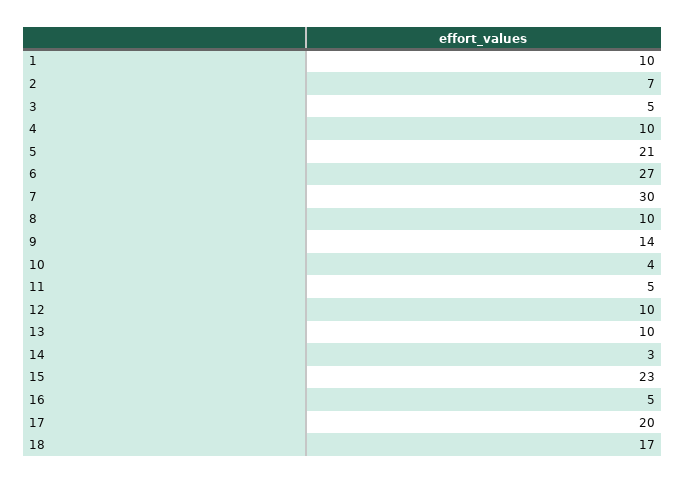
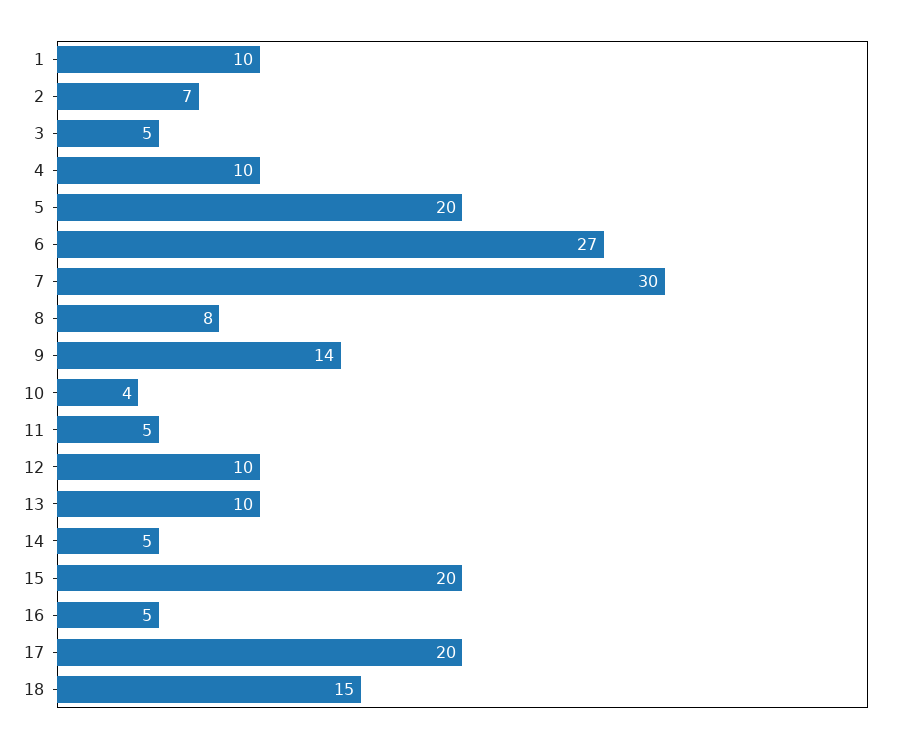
5: 21 -> 20
8: 10 -> 8
14: 3 -> 5
15: 23 -> 20
18: 17 -> 15

